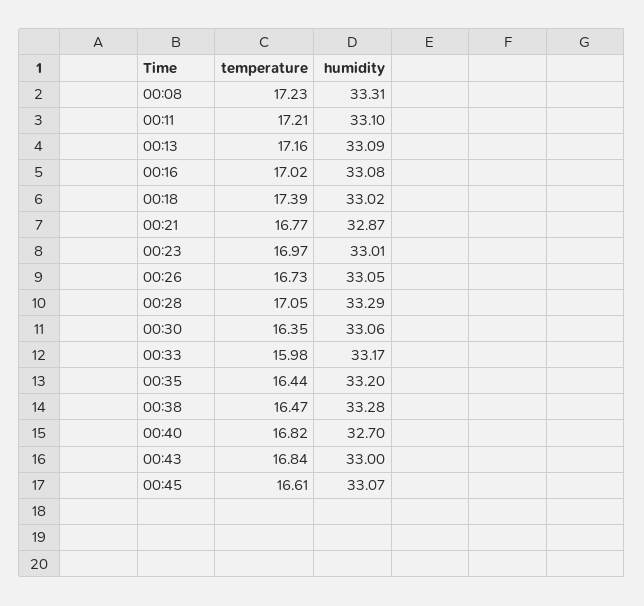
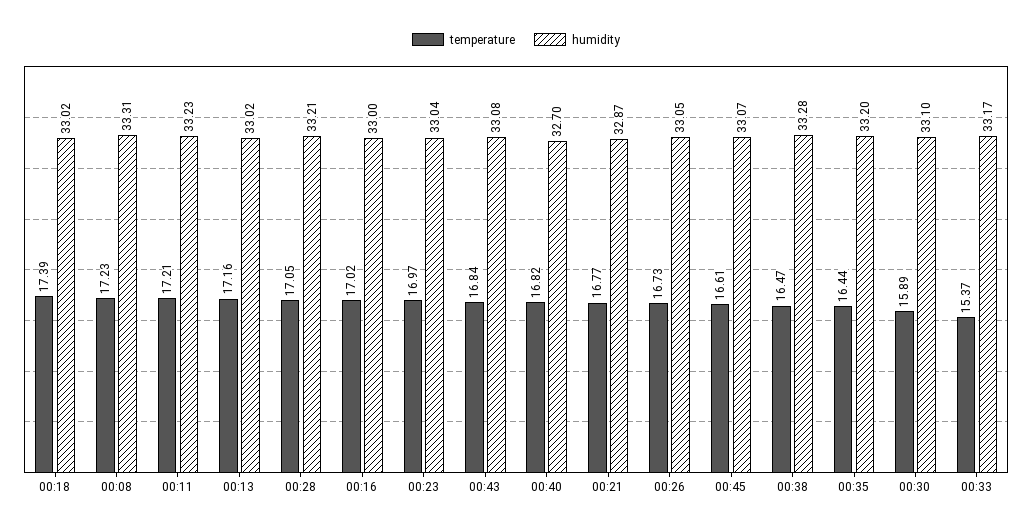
humidity, 00:11: 33.1 -> 33.23
humidity, 00:13: 33.09 -> 33.02
humidity, 00:16: 33.08 -> 33
humidity, 00:23: 33.01 -> 33.04
humidity, 00:28: 33.29 -> 33.21
temperature, 00:30: 16.35 -> 15.89
humidity, 00:30: 33.06 -> 33.1
temperature, 00:33: 15.98 -> 15.37
humidity, 00:43: 33 -> 33.08

